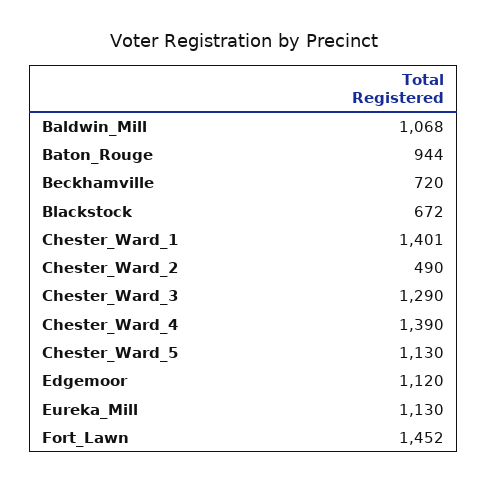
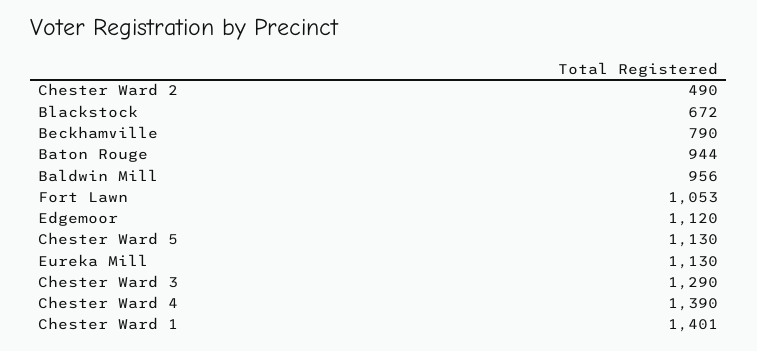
Baldwin_Mill: 1068 -> 956
Beckhamville: 720 -> 790
Fort_Lawn: 1452 -> 1053

